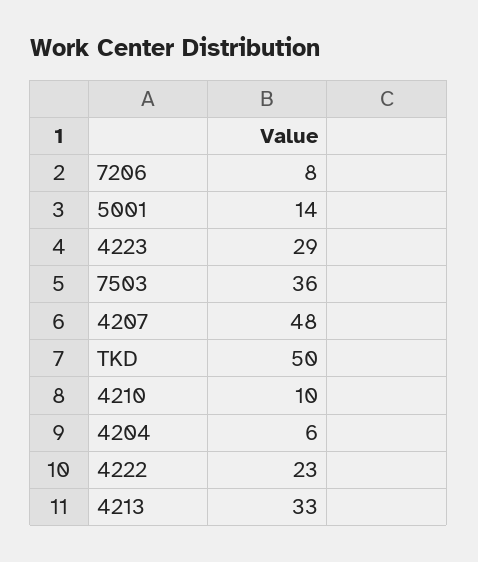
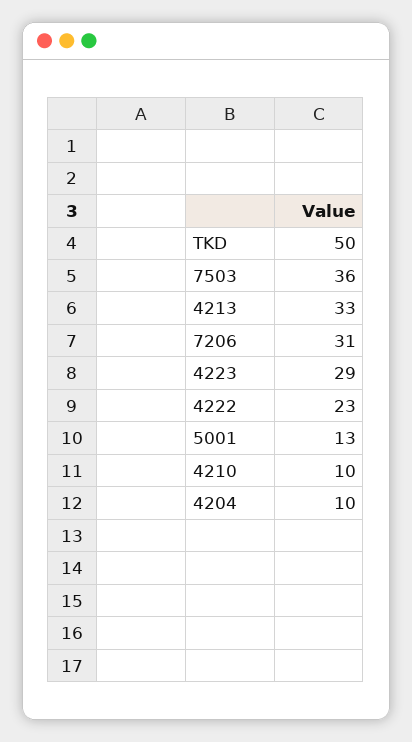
7206: 8 -> 31
5001: 14 -> 13
4207: 48 -> none
4204: 6 -> 10

